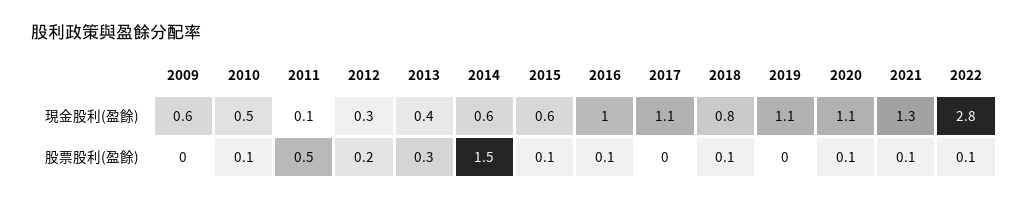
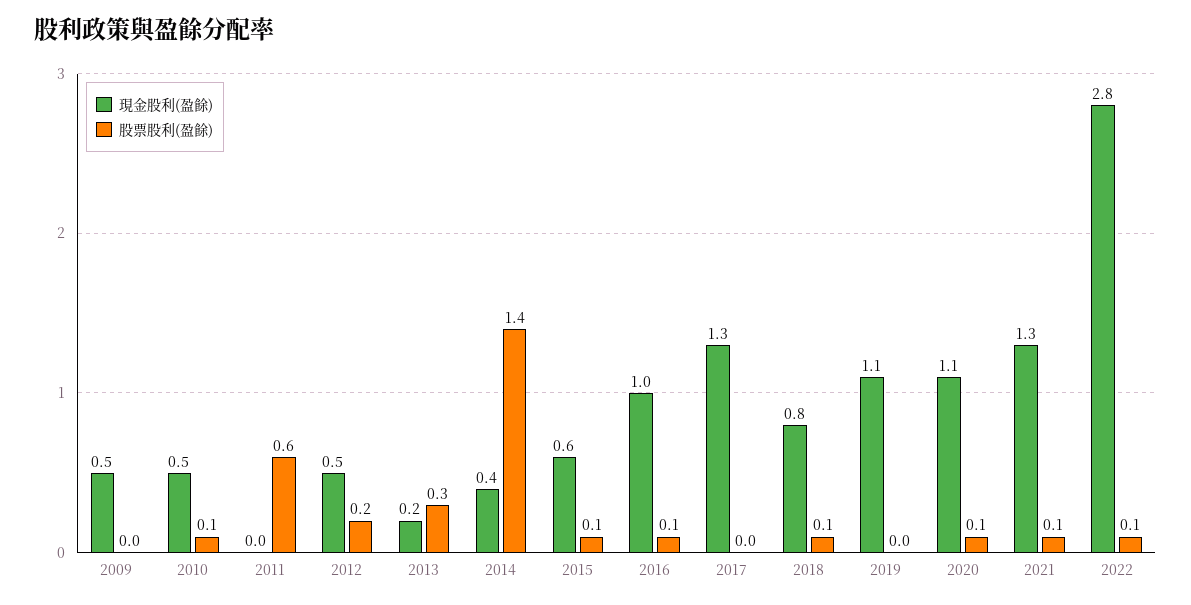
現金股利(盈餘), 2009: 0.6 -> 0.5
現金股利(盈餘), 2011: 0.1 -> 0
現金股利(盈餘), 2012: 0.3 -> 0.5
現金股利(盈餘), 2013: 0.4 -> 0.2
現金股利(盈餘), 2014: 0.6 -> 0.4
現金股利(盈餘), 2017: 1.1 -> 1.3
股票股利(盈餘), 2011: 0.5 -> 0.6
股票股利(盈餘), 2014: 1.5 -> 1.4

